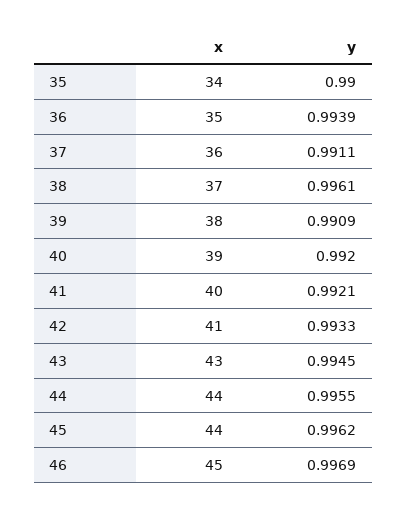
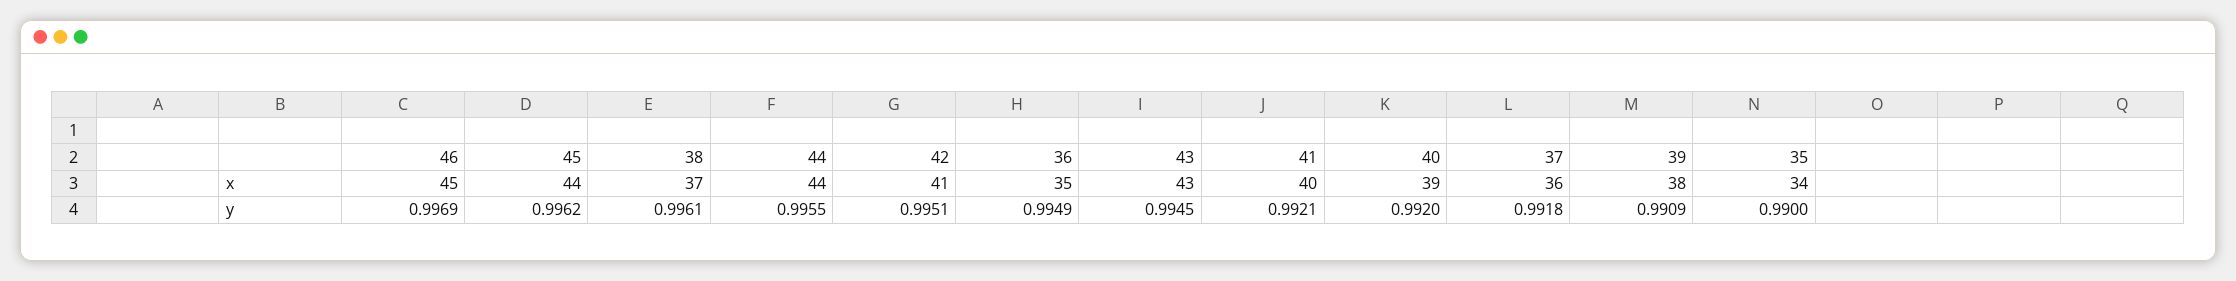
y, 36: 0.9939 -> 0.9949
y, 37: 0.9911 -> 0.9918
y, 42: 0.9933 -> 0.9951

